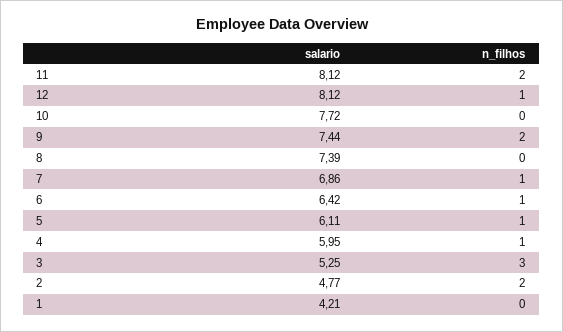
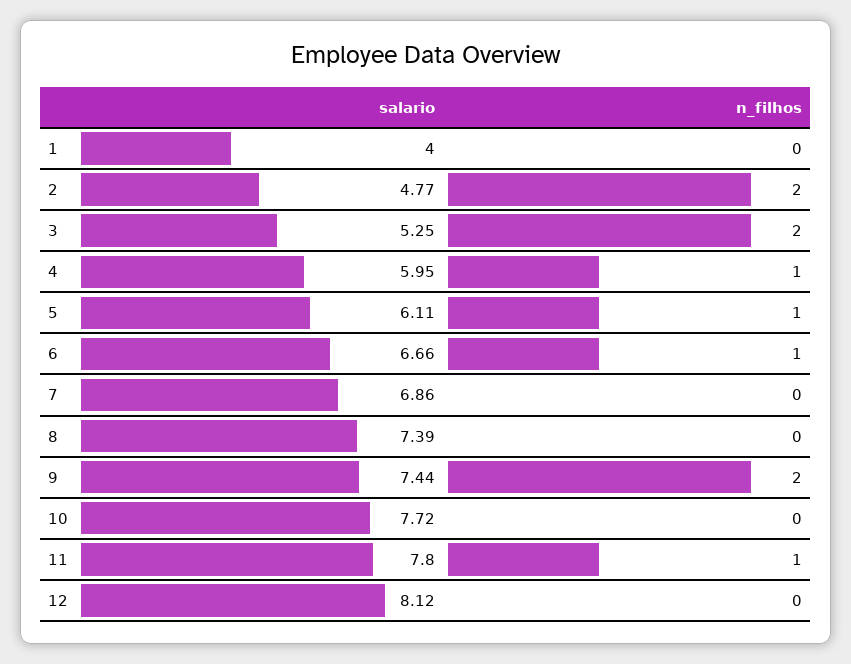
salario, 11: 8.12 -> 7.8
n_filhos, 11: 2 -> 1
n_filhos, 12: 1 -> 0
n_filhos, 7: 1 -> 0
salario, 6: 6.42 -> 6.66
n_filhos, 3: 3 -> 2
salario, 1: 4.21 -> 4

